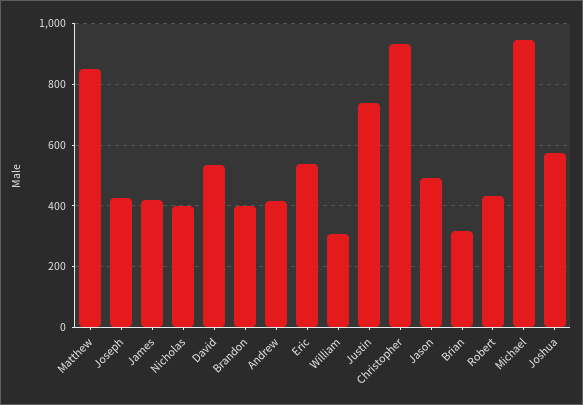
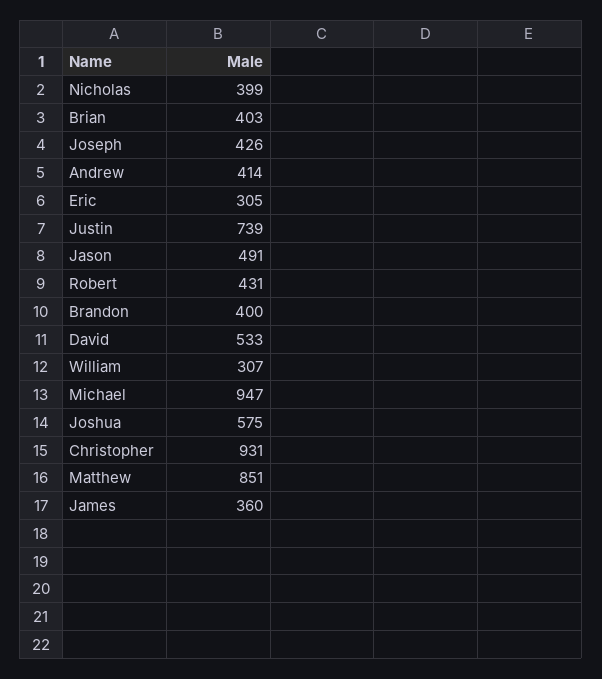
James: 420 -> 360
Eric: 540 -> 305
Brian: 320 -> 403

